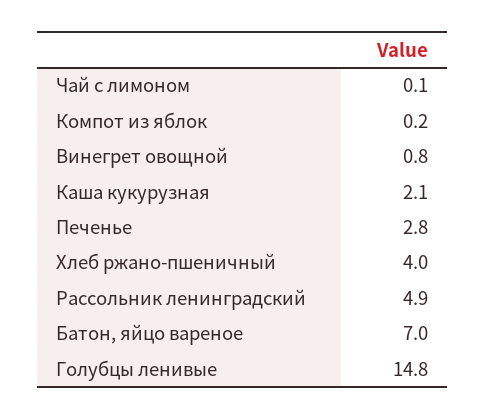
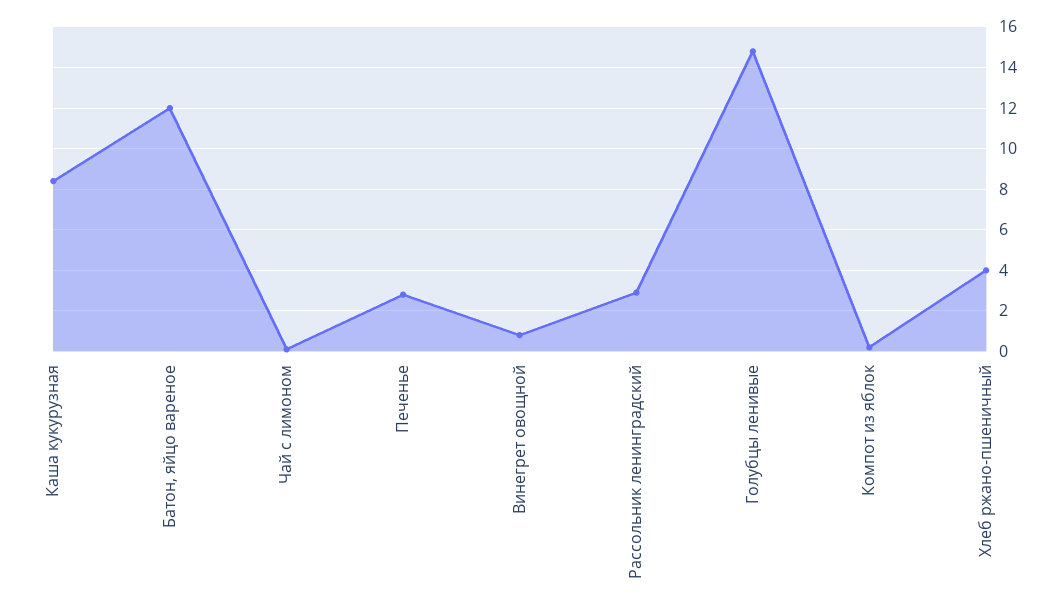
Каша кукурузная: 2.1 -> 8.5
Рассольник ленинградский: 4.9 -> 3
Батон, яйцо вареное: 7 -> 12

